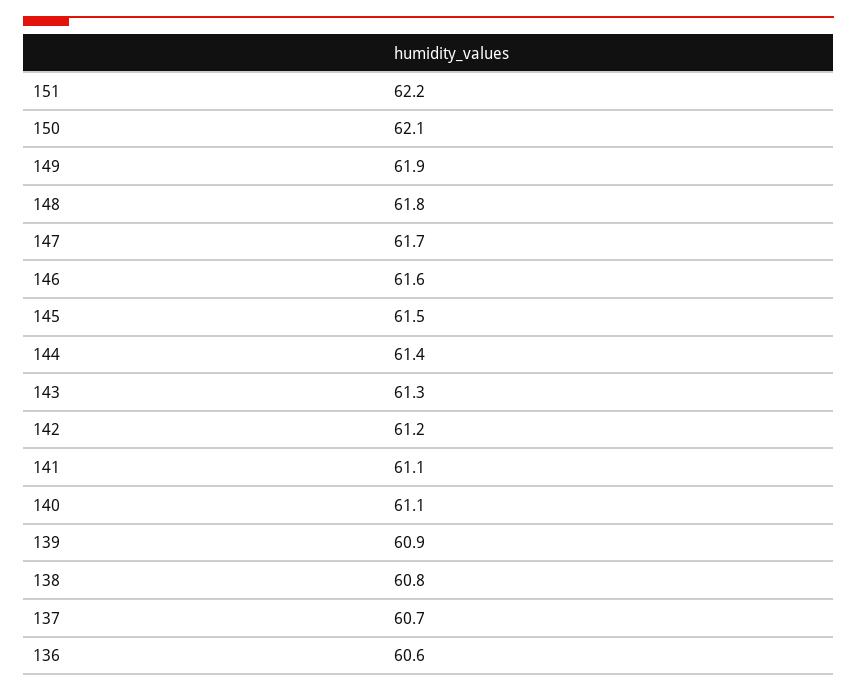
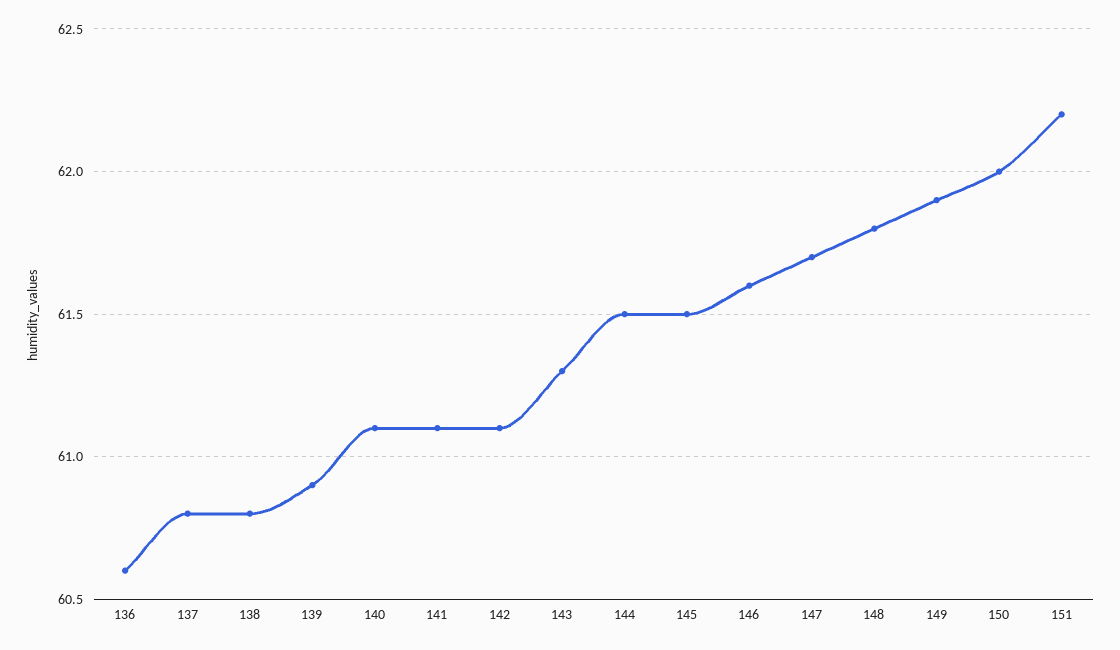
150: 62.1 -> 62
144: 61.4 -> 61.5
142: 61.2 -> 61.1
137: 60.7 -> 60.8

